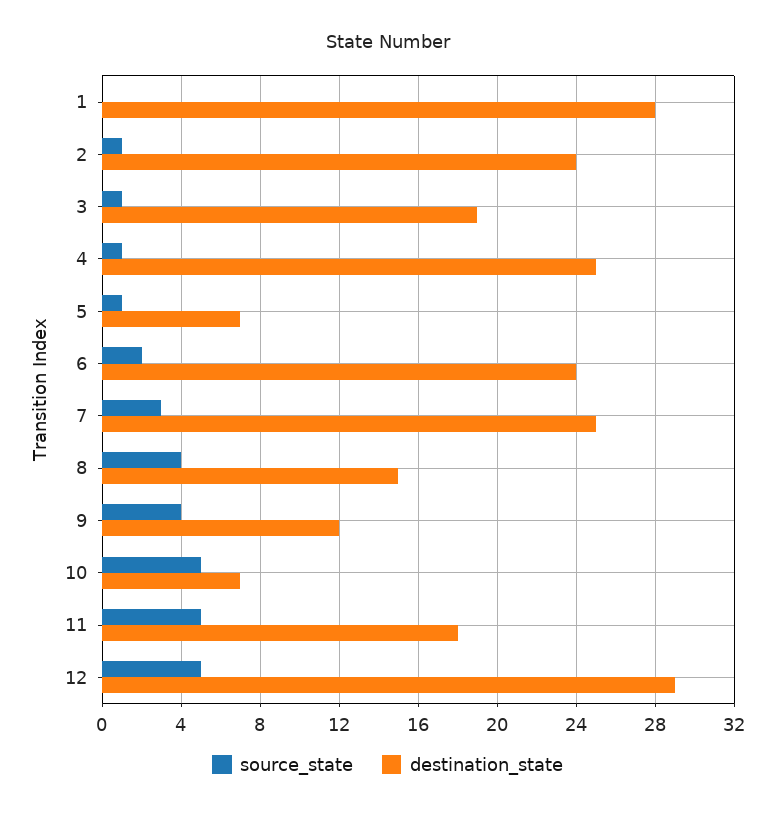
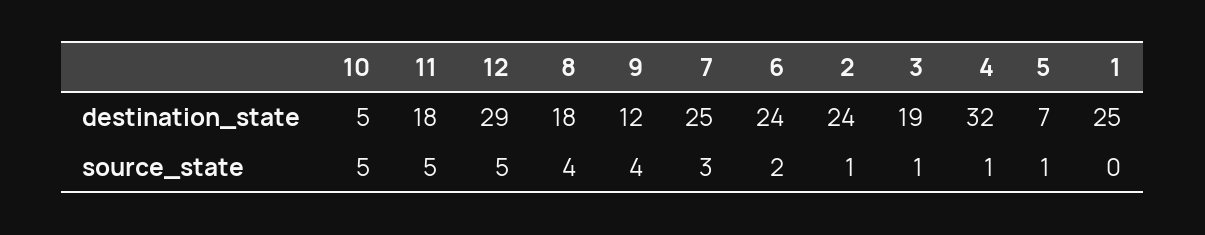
destination_state, 1: 28 -> 25
destination_state, 4: 25 -> 32
destination_state, 8: 15 -> 18
destination_state, 10: 7 -> 5

